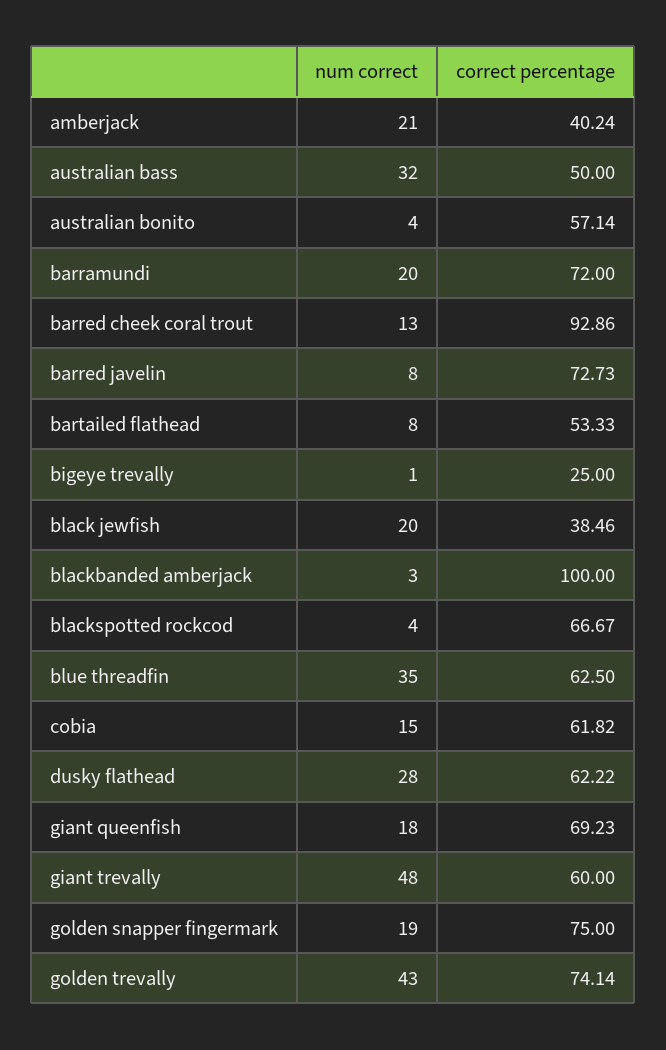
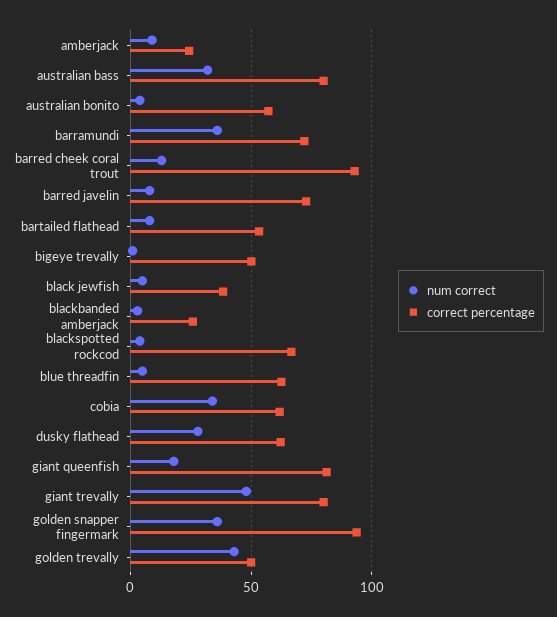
num correct, amberjack: 21 -> 10
correct percentage, amberjack: 40.24 -> 25
correct percentage, australian bass: 50 -> 80
num correct, barramundi: 20 -> 35
correct percentage, bigeye trevally: 25 -> 50
num correct, black jewfish: 20 -> 5
correct percentage, blackbanded amberjack: 100 -> 25
num correct, blue threadfin: 35 -> 5
num correct, cobia: 15 -> 35
correct percentage, giant queenfish: 69.23 -> 80
correct percentage, giant trevally: 60 -> 80
num correct, golden snapper fingermark: 19 -> 35
correct percentage, golden snapper fingermark: 75 -> 95
correct percentage, golden trevally: 74.14 -> 50

